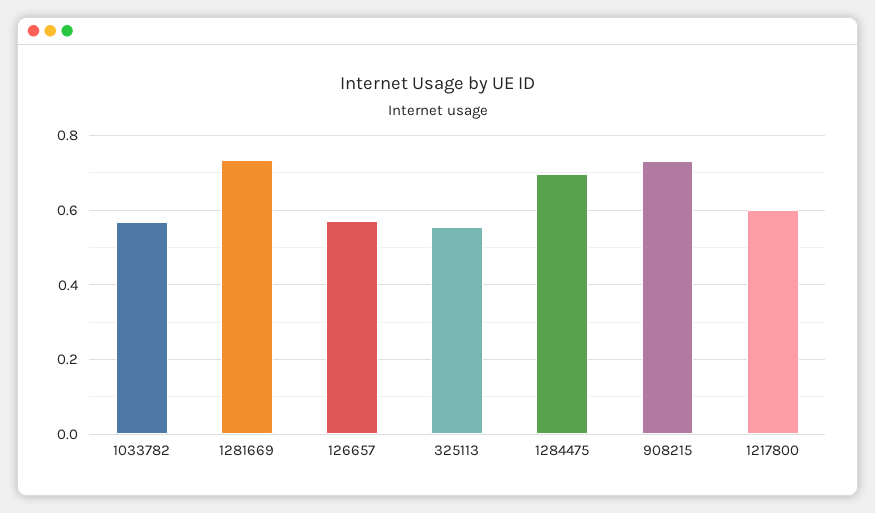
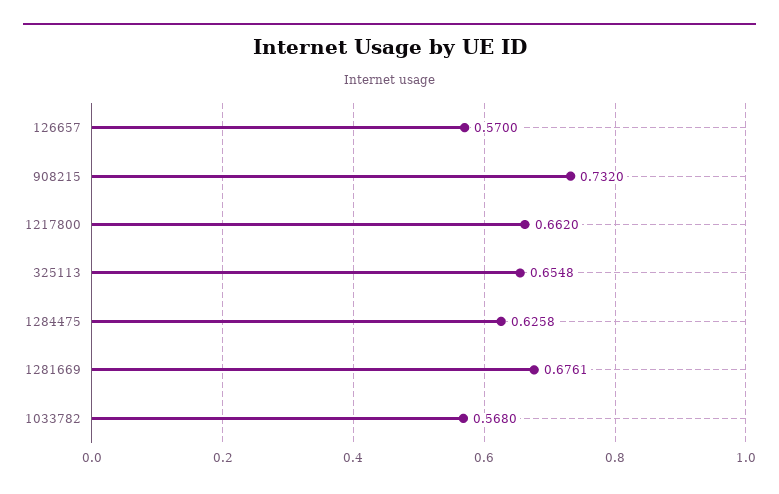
1281669: 0.74 -> 0.6761
325113: 0.56 -> 0.6548
1284475: 0.7 -> 0.6258
1217800: 0.6 -> 0.662

